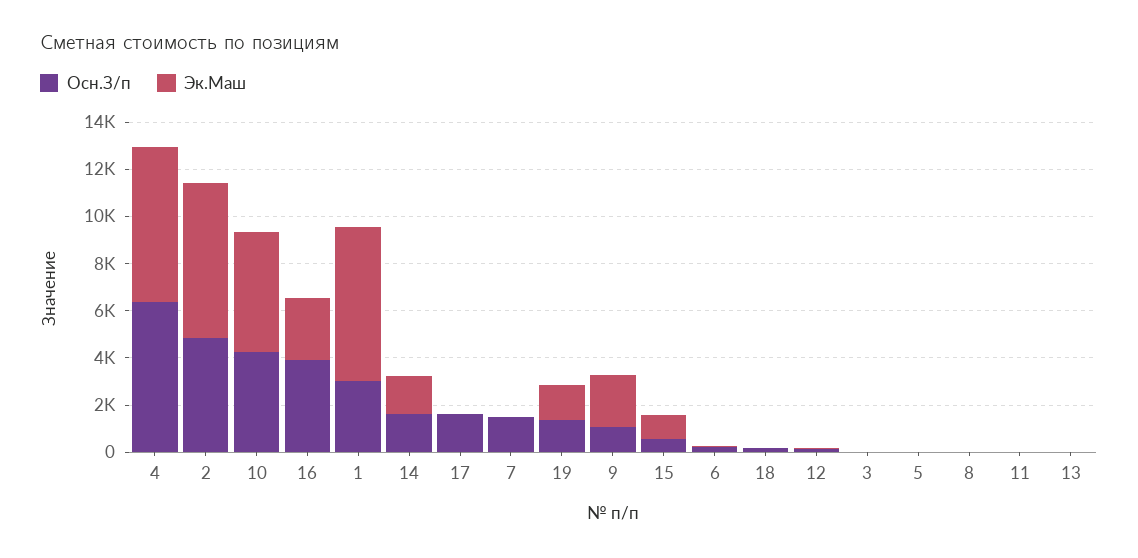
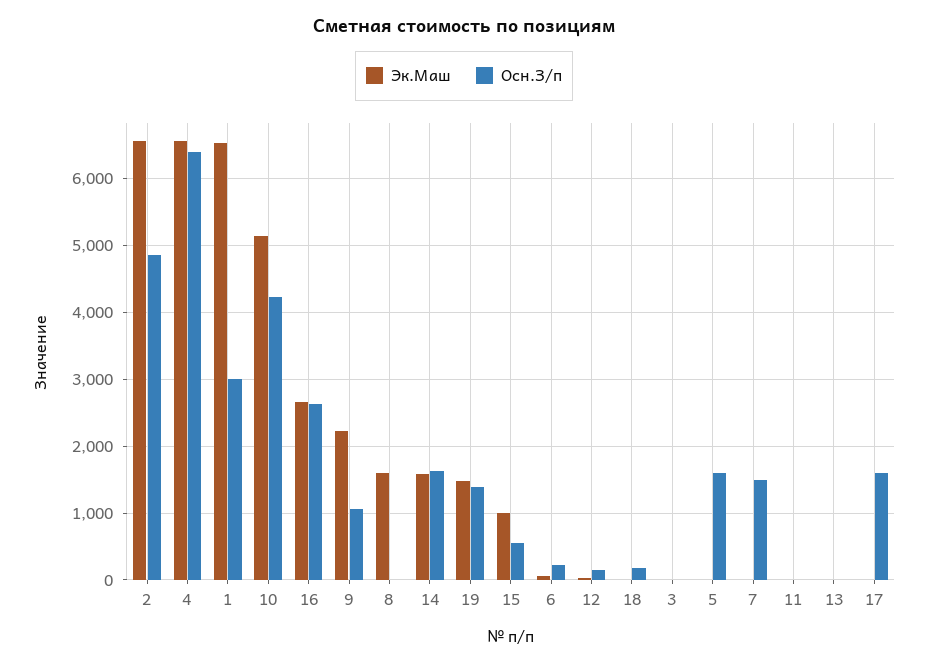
Осн.З/п, 16: 4000 -> 2600
Осн.З/п, 5: 0 -> 1600
Эк.Маш, 8: 0 -> 1600

